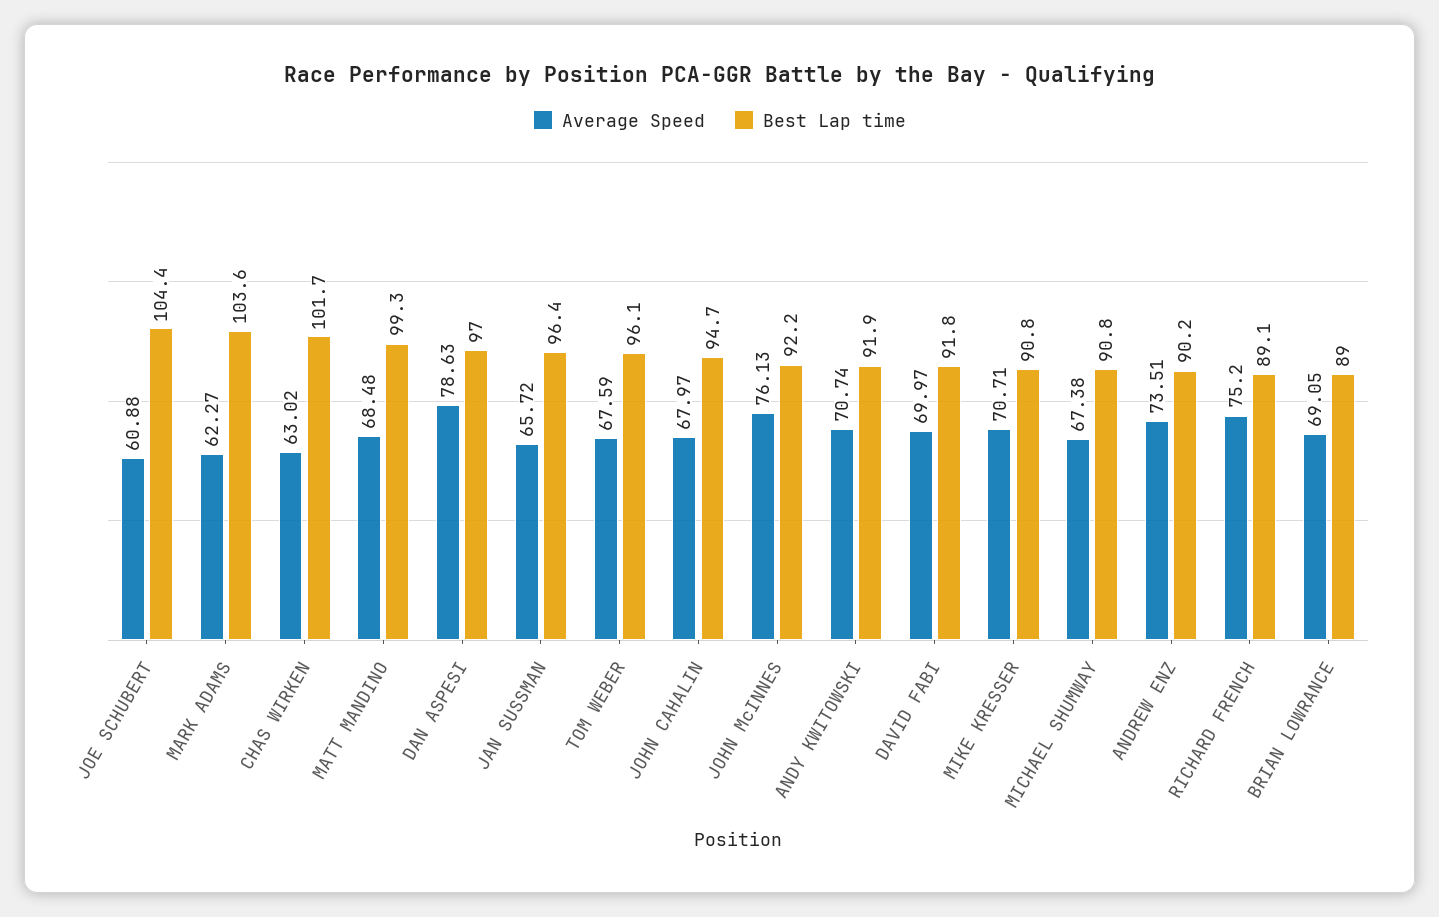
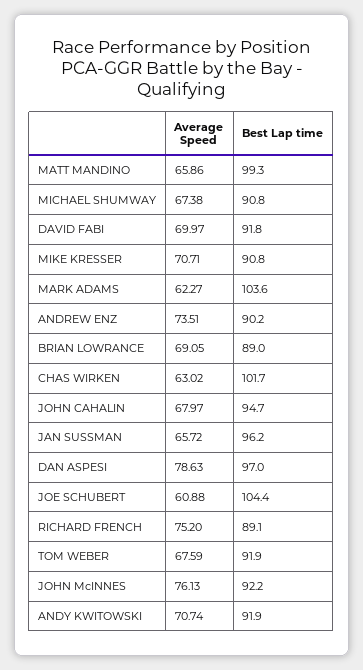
Average Speed, MATT MANDINO: 68.48 -> 65.86
Best Lap time, JAN SUSSMAN: 96.4 -> 96.2
Best Lap time, TOM WEBER: 96.1 -> 91.9

